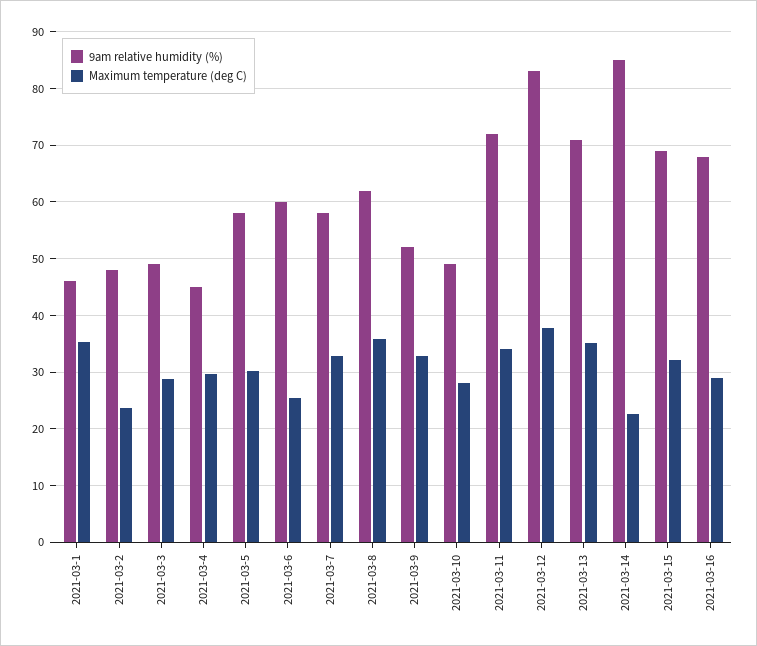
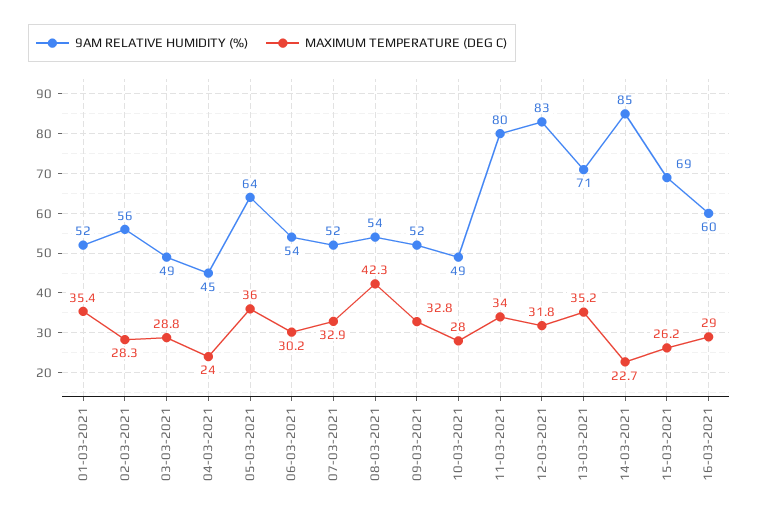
9am relative humidity (%), 2021-03-1: 46 -> 52
9am relative humidity (%), 2021-03-2: 48 -> 56
Maximum temperature (deg C), 2021-03-2: 24 -> 28.3
Maximum temperature (deg C), 2021-03-4: 30 -> 24
9am relative humidity (%), 2021-03-5: 58 -> 64
Maximum temperature (deg C), 2021-03-5: 30 -> 36
9am relative humidity (%), 2021-03-6: 60 -> 54
Maximum temperature (deg C), 2021-03-6: 26 -> 30.2
9am relative humidity (%), 2021-03-7: 58 -> 52
9am relative humidity (%), 2021-03-8: 62 -> 54
Maximum temperature (deg C), 2021-03-8: 36 -> 42.3
9am relative humidity (%), 2021-03-11: 72 -> 80
Maximum temperature (deg C), 2021-03-12: 38 -> 31.8
Maximum temperature (deg C), 2021-03-15: 32 -> 26.2
9am relative humidity (%), 2021-03-16: 68 -> 60

